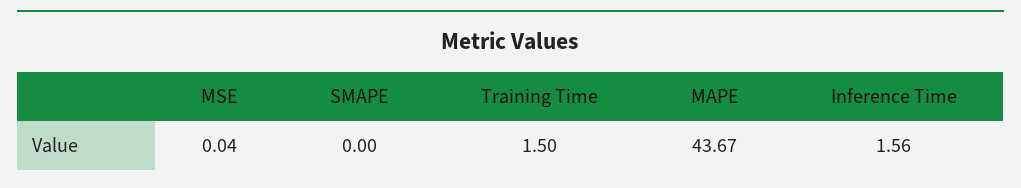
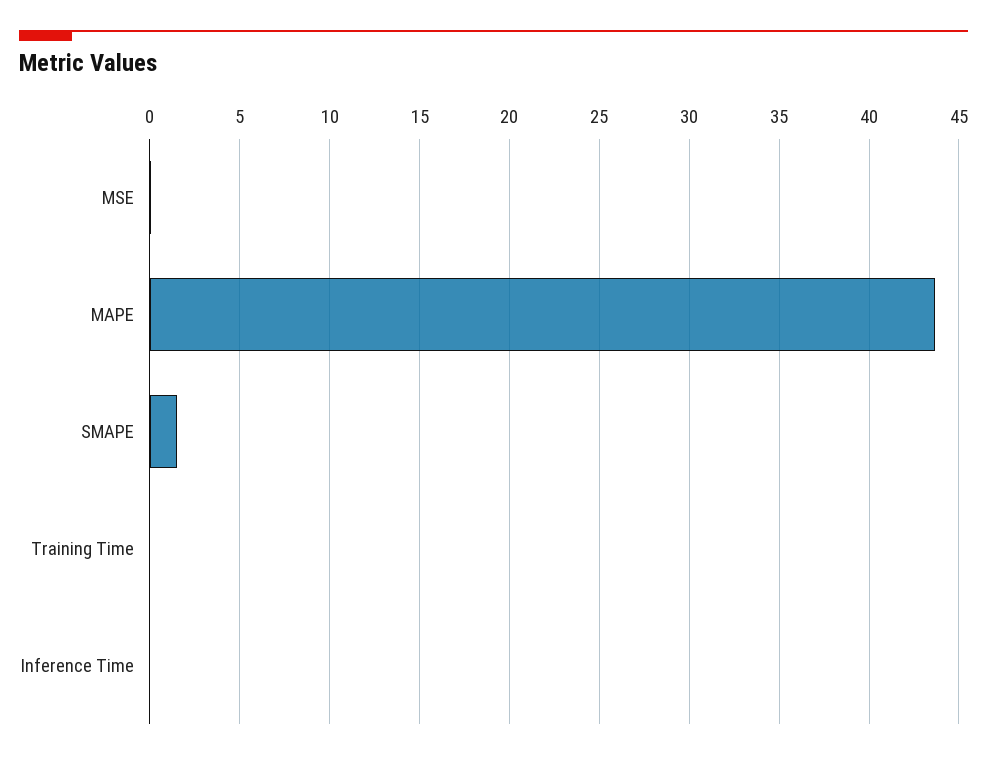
SMAPE: 0 -> 1.5
Training Time: 1.5 -> 0
Inference Time: 1.56 -> 0

